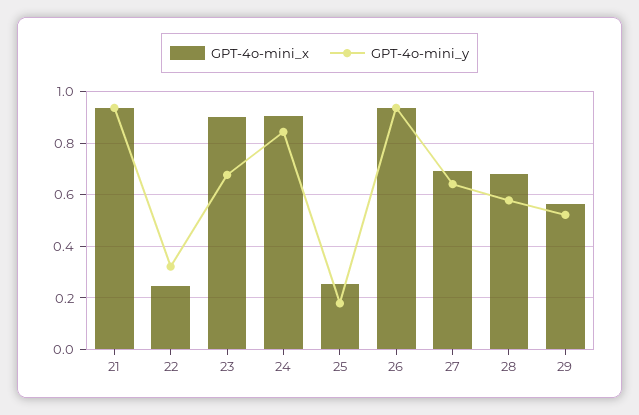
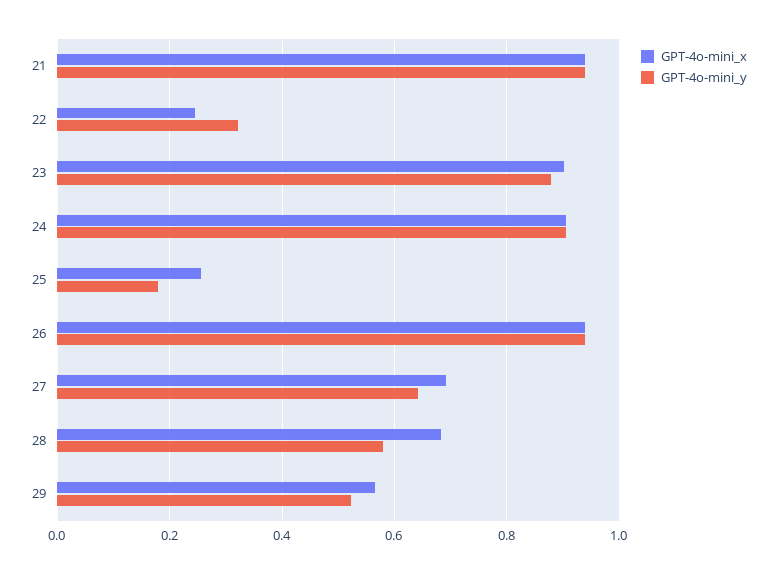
GPT-4o-mini_y, 23: 0.675 -> 0.88
GPT-4o-mini_y, 24: 0.85 -> 0.9

